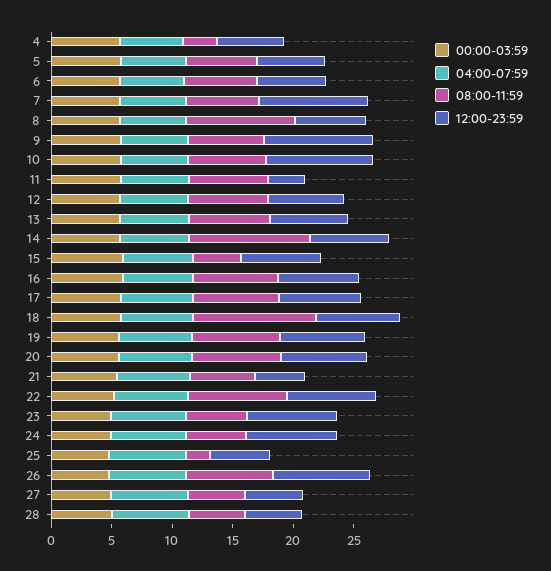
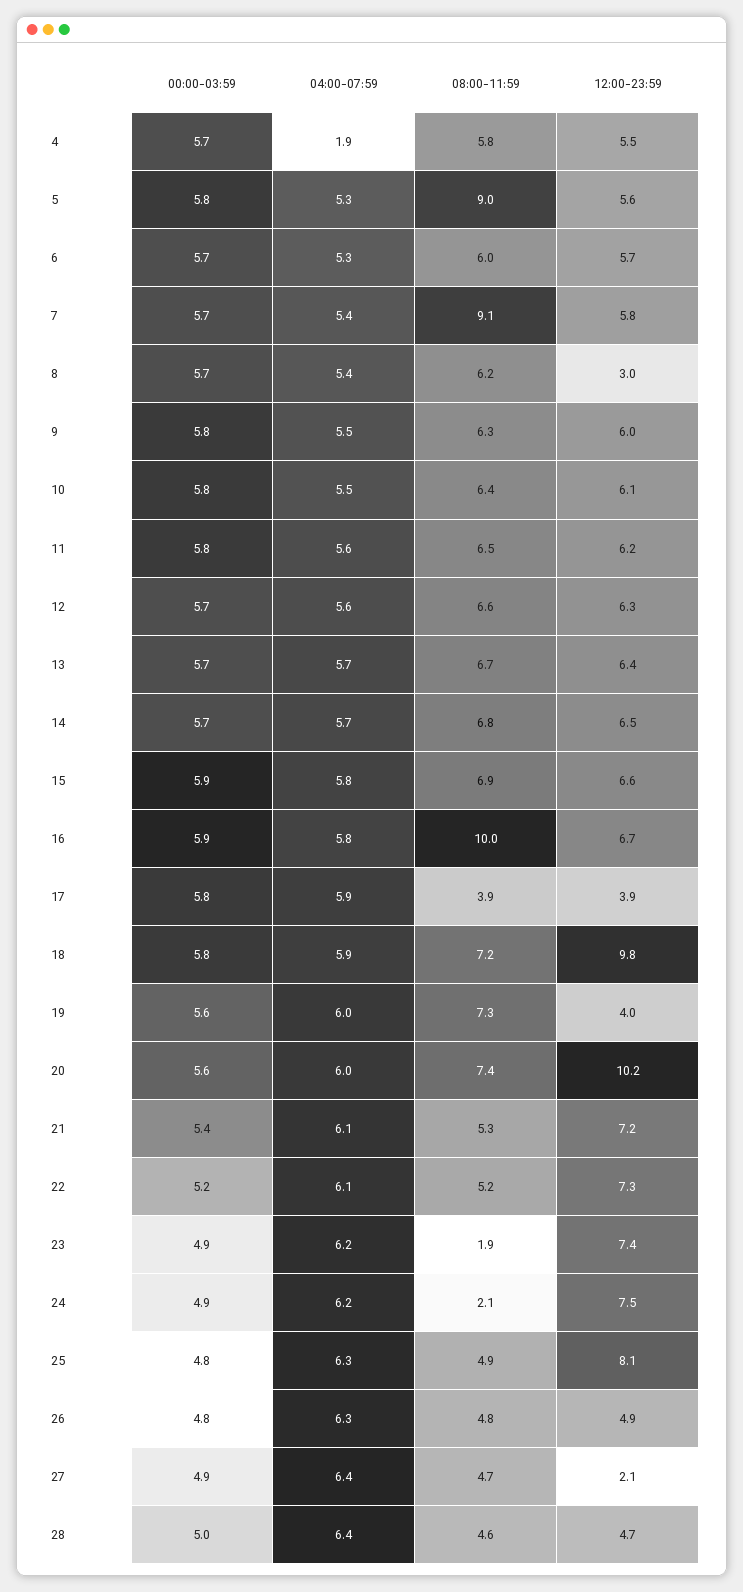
04:00-07:59, 4: 5 -> 1.9
08:00-11:59, 4: 3 -> 5.8
08:00-11:59, 5: 6 -> 9
08:00-11:59, 7: 6 -> 9.1
12:00-23:59, 7: 9 -> 5.8
08:00-11:59, 8: 9 -> 6.2
12:00-23:59, 8: 6 -> 3
12:00-23:59, 9: 9 -> 6
12:00-23:59, 10: 9 -> 6.1
12:00-23:59, 11: 3 -> 6.2
08:00-11:59, 14: 10 -> 6.8
08:00-11:59, 15: 4 -> 6.9
08:00-11:59, 16: 7 -> 10
08:00-11:59, 17: 7 -> 3.9
12:00-23:59, 17: 7 -> 3.9
08:00-11:59, 18: 10 -> 7.2
12:00-23:59, 18: 7 -> 9.8
12:00-23:59, 19: 7 -> 4
12:00-23:59, 20: 7 -> 10.2
12:00-23:59, 21: 4 -> 7.2
08:00-11:59, 22: 8 -> 5.2
08:00-11:59, 23: 5 -> 1.9
08:00-11:59, 24: 5 -> 2.1
08:00-11:59, 25: 2 -> 4.9
12:00-23:59, 25: 5 -> 8.1
08:00-11:59, 26: 7 -> 4.8
12:00-23:59, 26: 8 -> 4.9
12:00-23:59, 27: 5 -> 2.1

